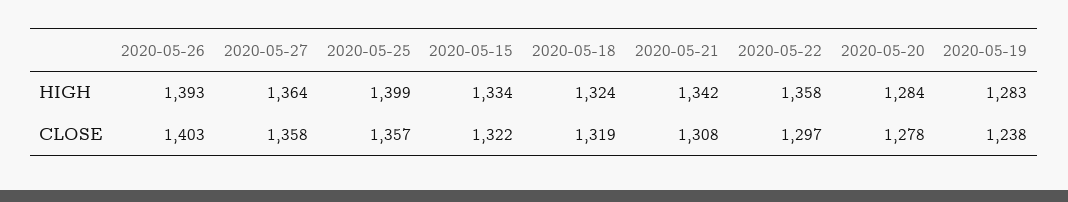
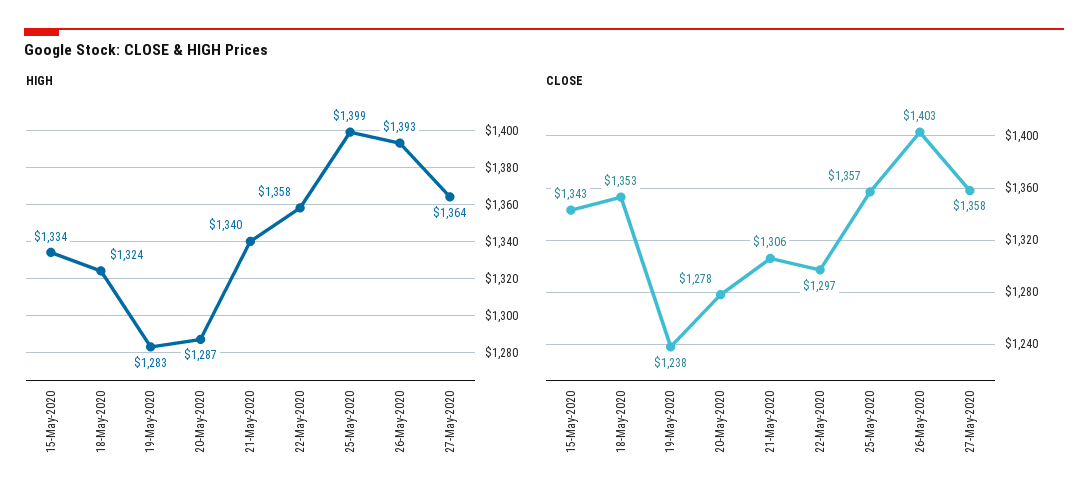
HIGH, 2020-05-21: 1342 -> 1340
HIGH, 2020-05-20: 1284 -> 1287
CLOSE, 2020-05-15: 1322 -> 1343
CLOSE, 2020-05-18: 1319 -> 1353
CLOSE, 2020-05-21: 1308 -> 1306

